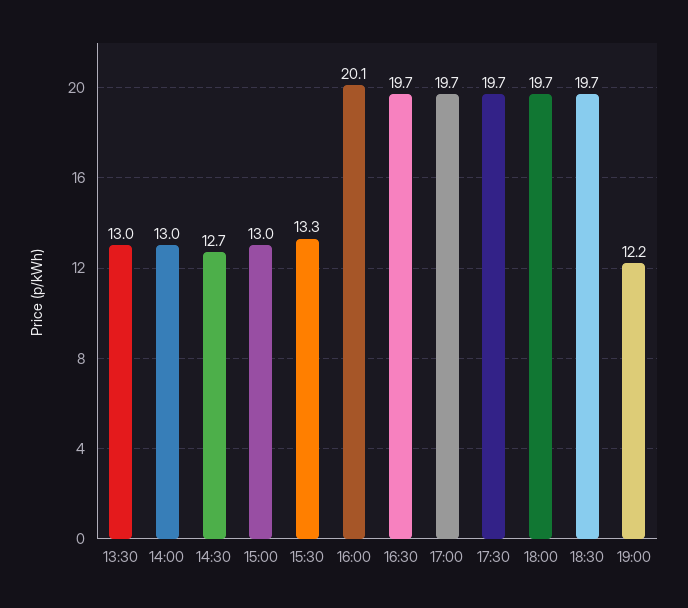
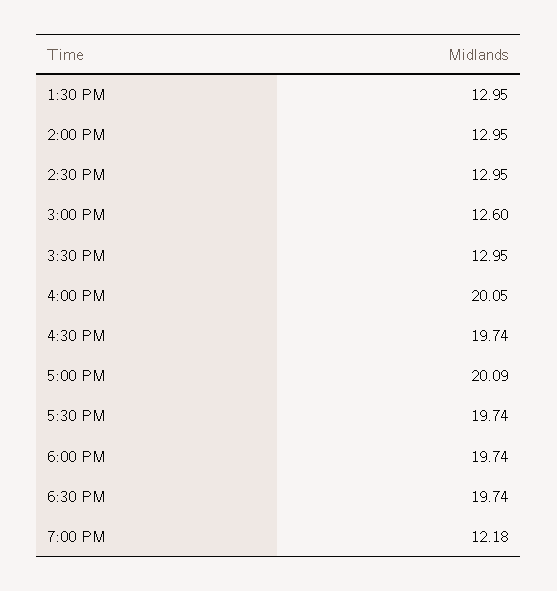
14:30: 12.7 -> 12.95
15:00: 13 -> 12.6
15:30: 13.3 -> 12.95
17:00: 19.7 -> 20.09

